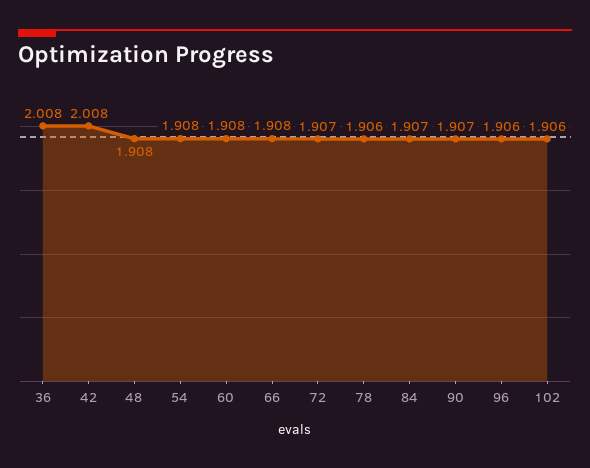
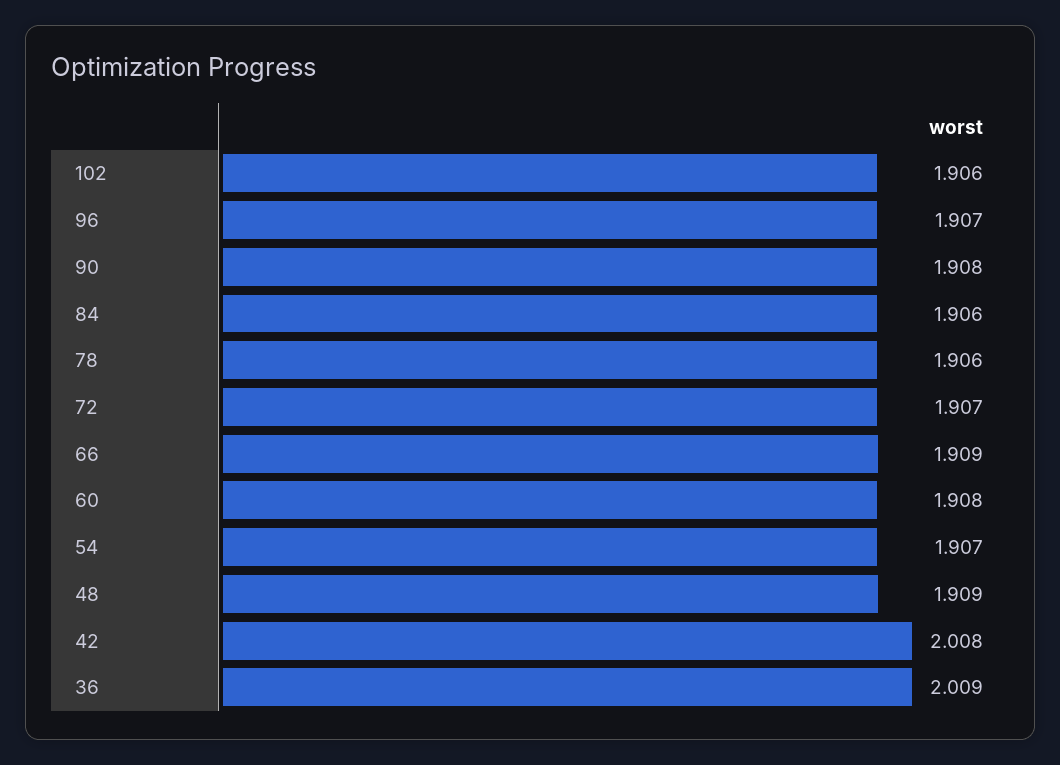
36: 2.008 -> 2.009
48: 1.908 -> 1.909
54: 1.908 -> 1.907
66: 1.908 -> 1.909
84: 1.907 -> 1.906
90: 1.907 -> 1.908
96: 1.906 -> 1.907

